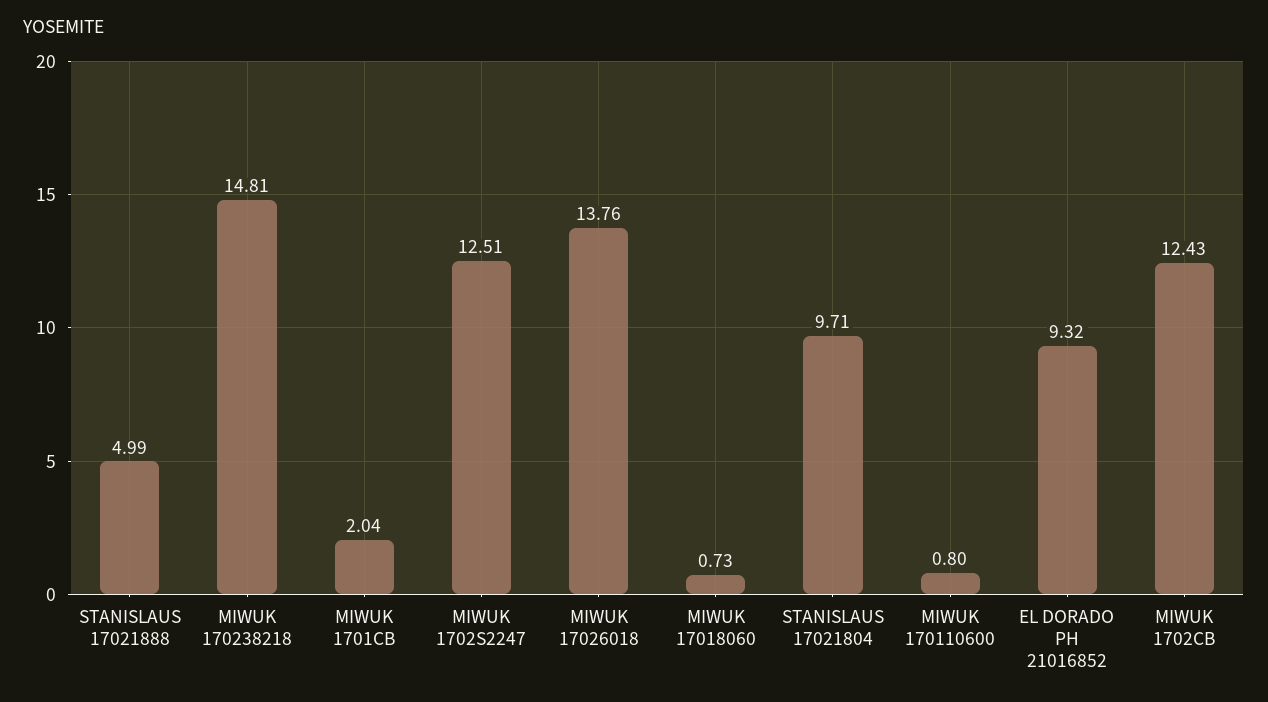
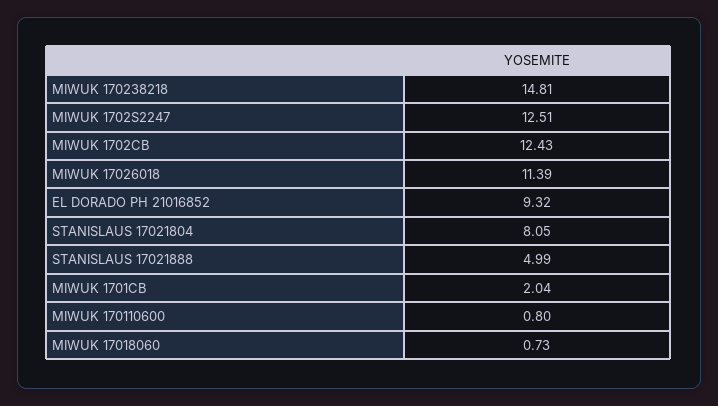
MIWUK 17026018: 13.76 -> 11.39
STANISLAUS 17021804: 9.71 -> 8.05

